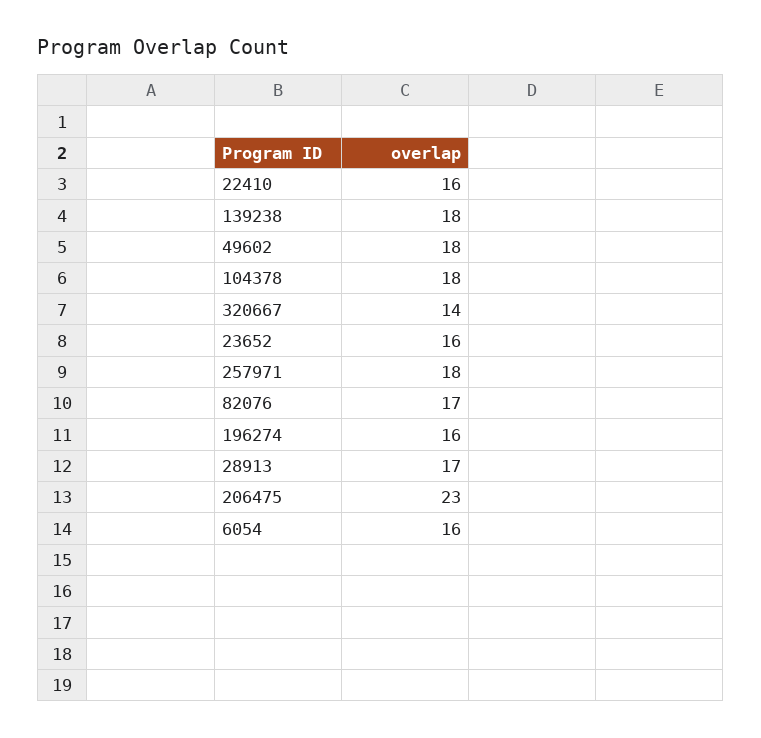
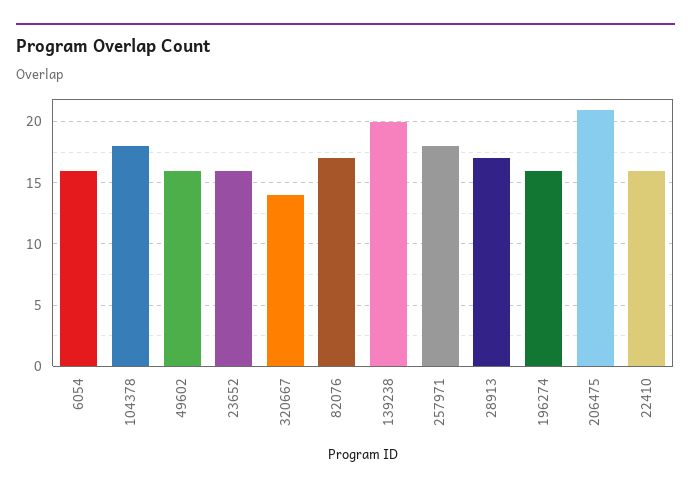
139238: 18 -> 20
49602: 18 -> 16
206475: 23 -> 21

